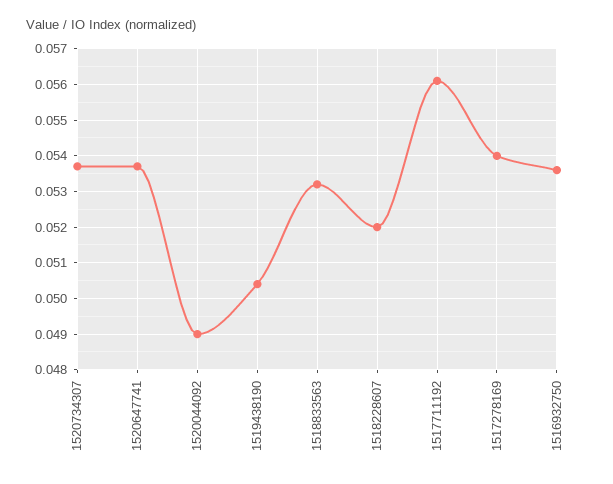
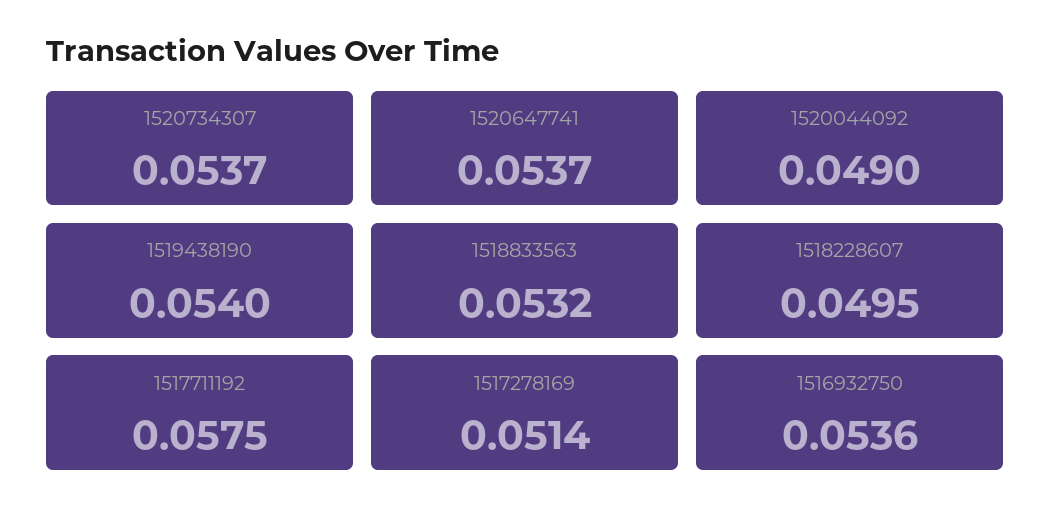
1519438190: 0.0505 -> 0.054
1518228607: 0.052 -> 0.0495
1517711192: 0.056 -> 0.0575
1517278169: 0.054 -> 0.0514

